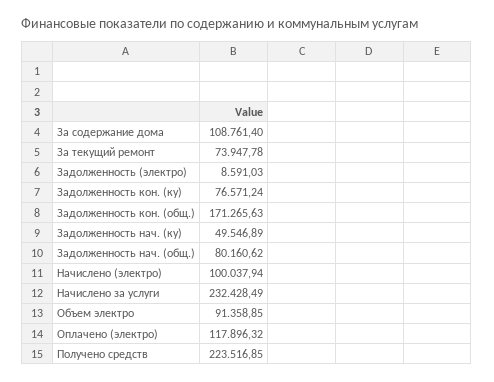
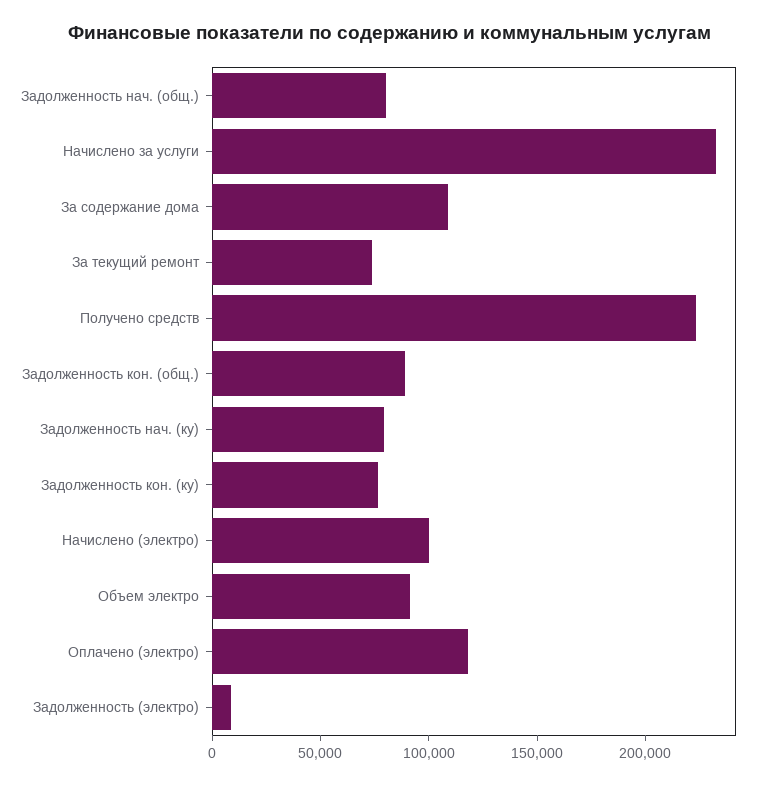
Задолженность кон. (общ.): 171265.63 -> 90000
Задолженность нач. (ку): 49546.89 -> 80000

